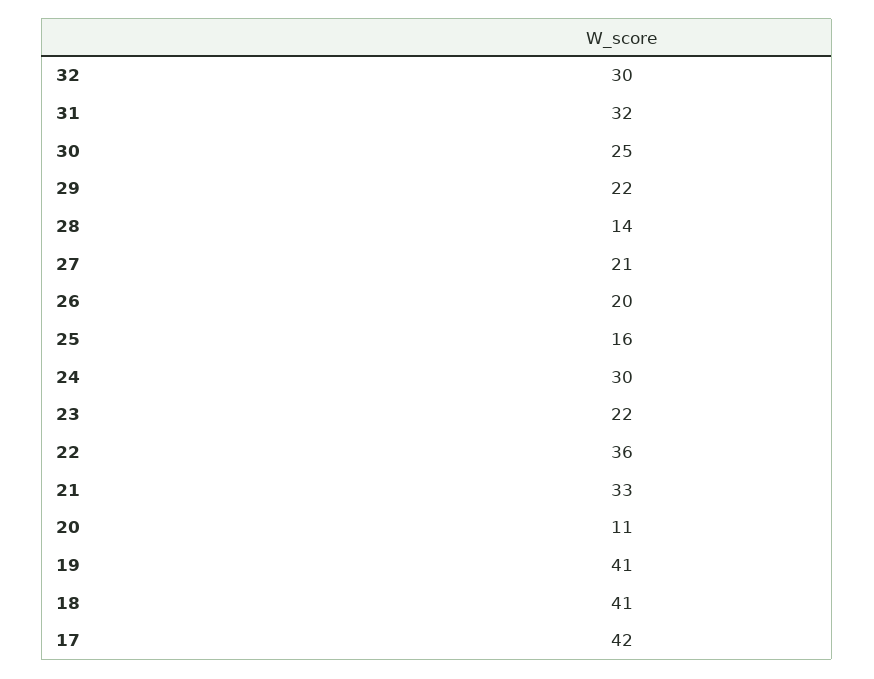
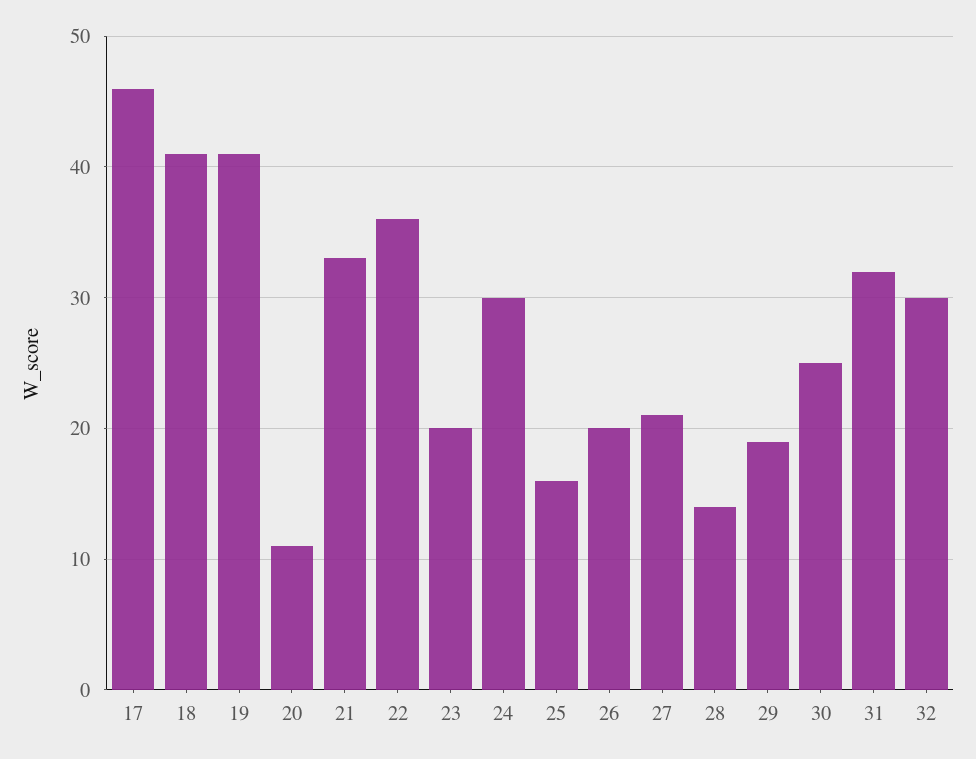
29: 22 -> 19
23: 22 -> 20
17: 42 -> 46

